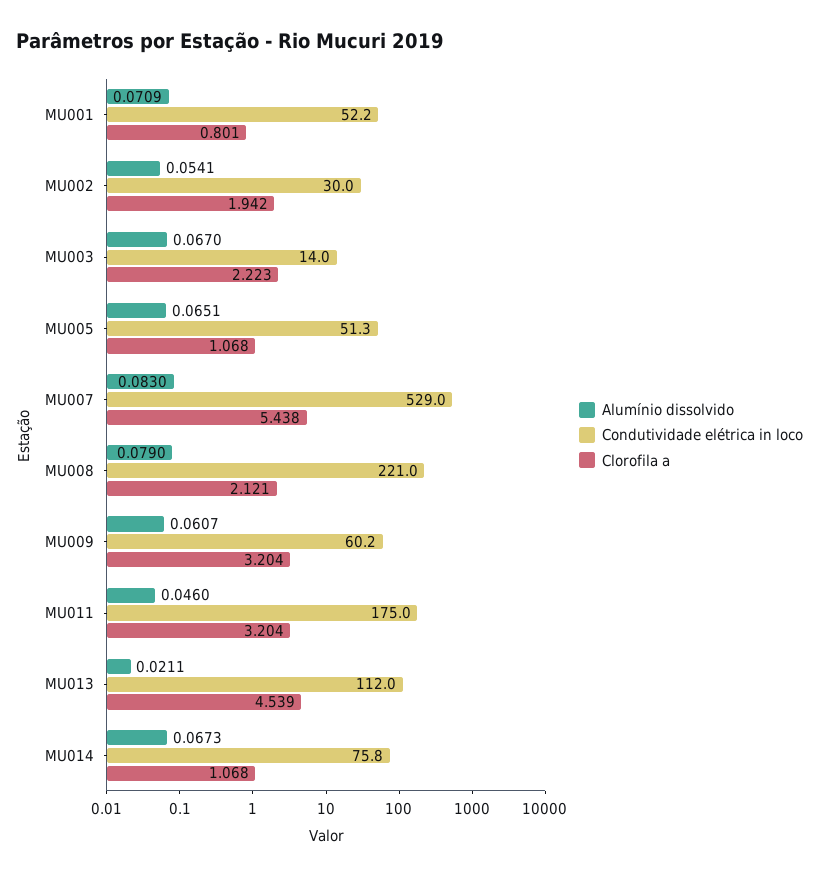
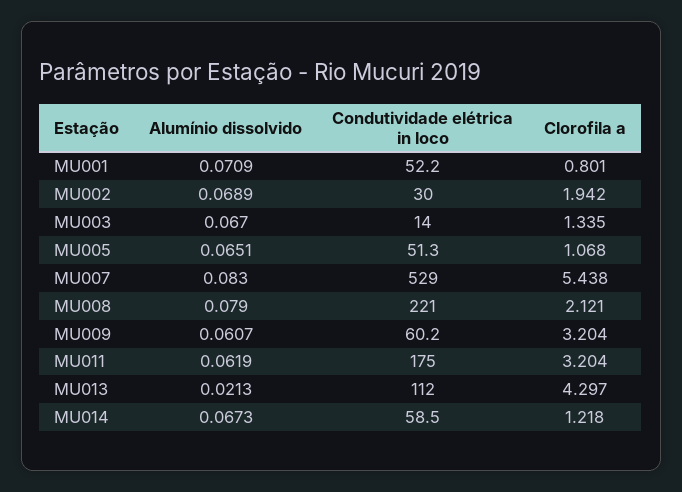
Alumínio dissolvido, MU002: 0.0541 -> 0.0689
Clorofila a, MU003: 2.223 -> 1.335
Alumínio dissolvido, MU011: 0.046 -> 0.0619
Alumínio dissolvido, MU013: 0.0211 -> 0.0213
Clorofila a, MU013: 4.539 -> 4.297
Condutividade elétrica in loco, MU014: 75.8 -> 58.5
Clorofila a, MU014: 1.068 -> 1.218

